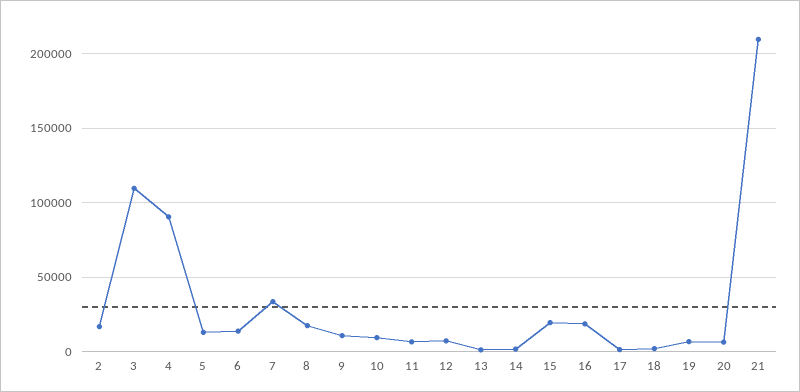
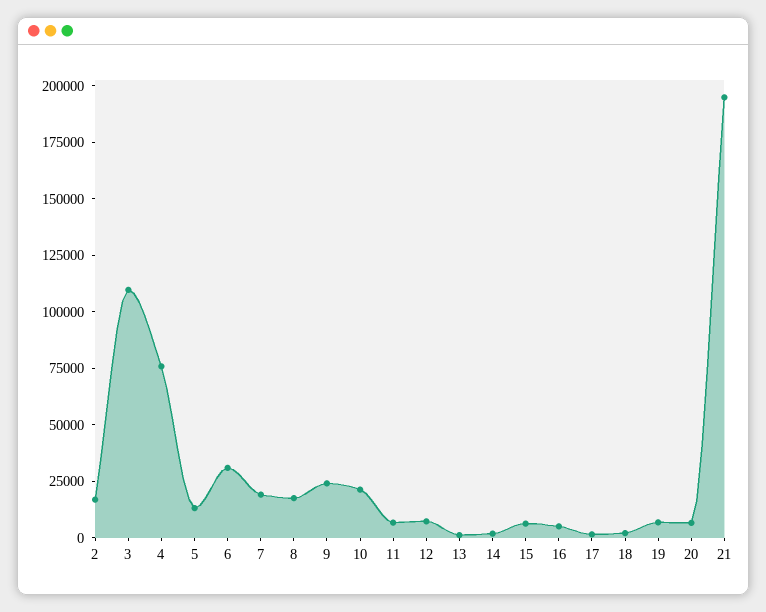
4: 90000 -> 75000
6: 15000 -> 30000
7: 35000 -> 20000
9: 10000 -> 25000
10: 10000 -> 20000
15: 20000 -> 5000
16: 20000 -> 5000
21: 210000 -> 195000

